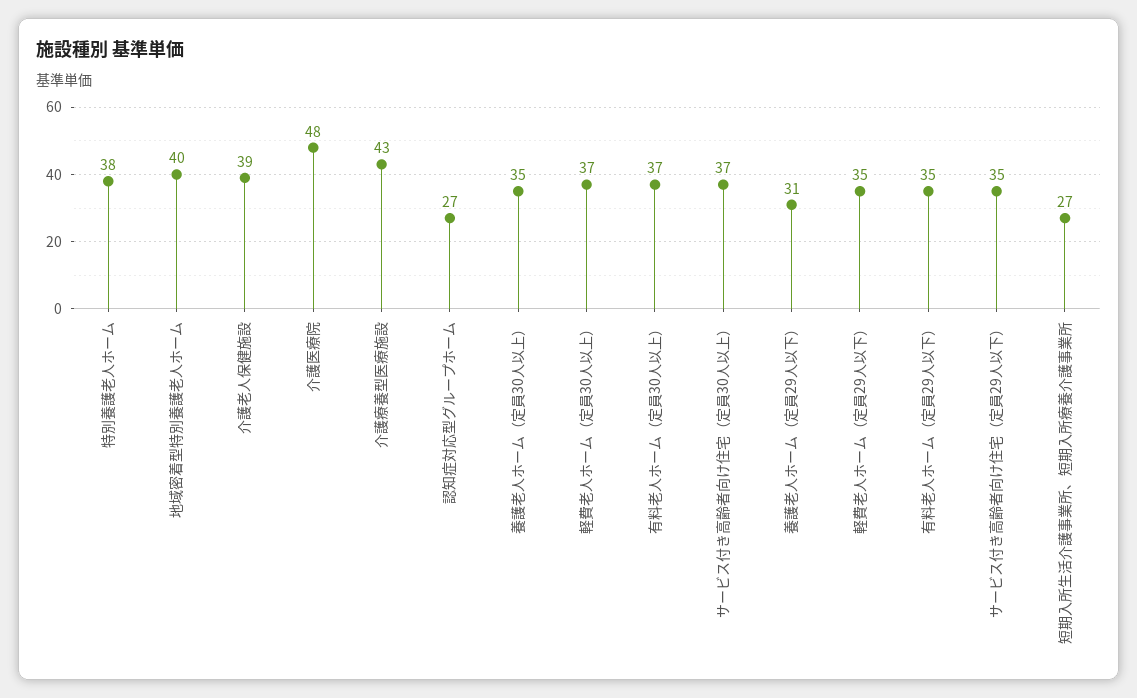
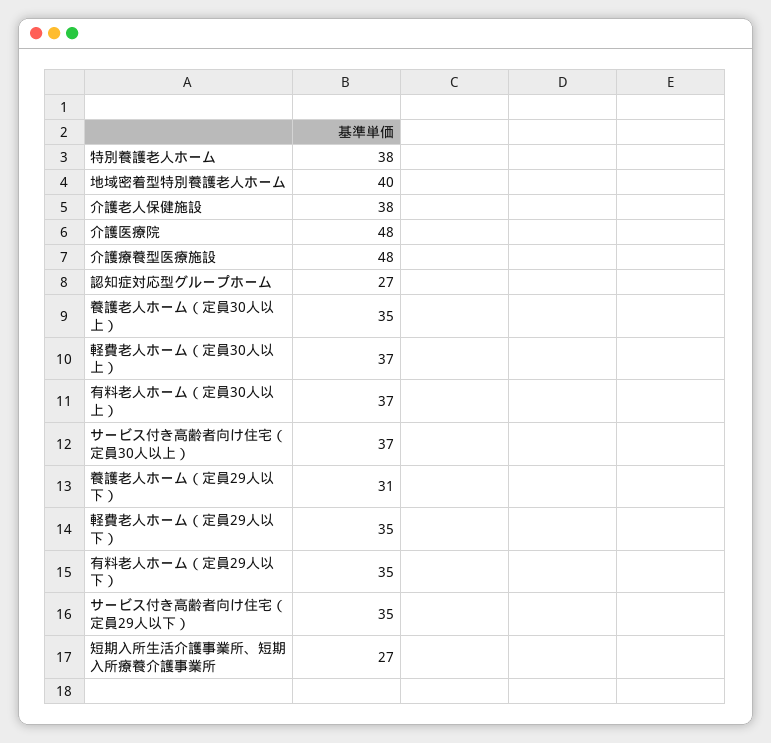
介護老人保健施設: 39 -> 38
介護療養型医療施設: 43 -> 48

